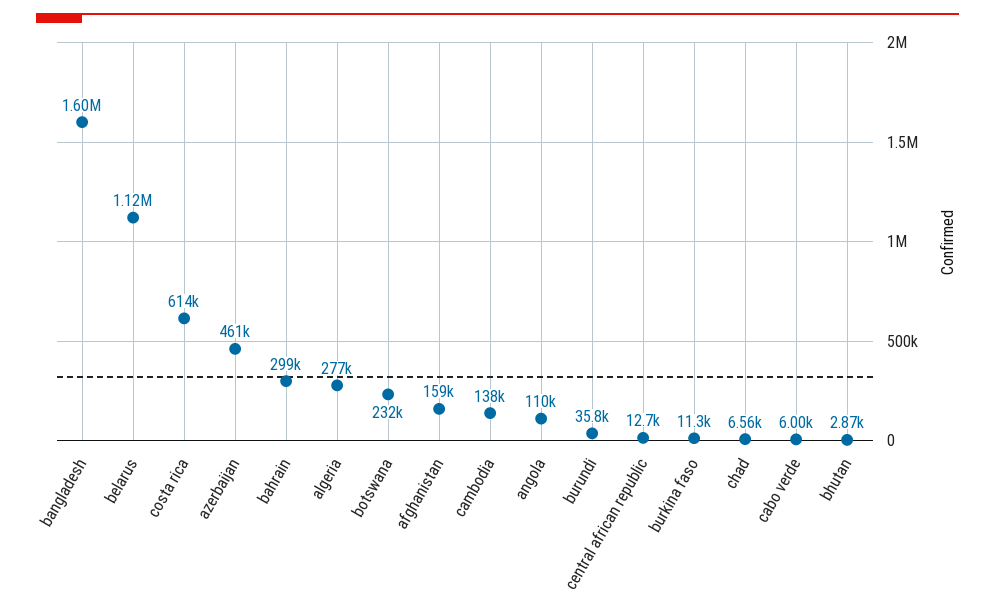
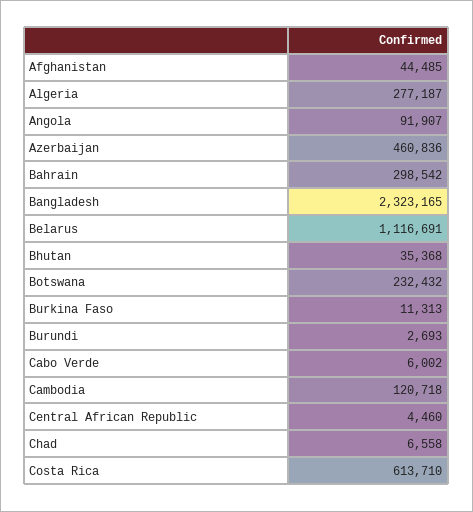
bangladesh: 1600000 -> 2323165
afghanistan: 159000 -> 44485
cambodia: 138000 -> 120718
angola: 110000 -> 91907
burundi: 35800 -> 2693
central african republic: 12700 -> 4460
bhutan: 2870 -> 35368

